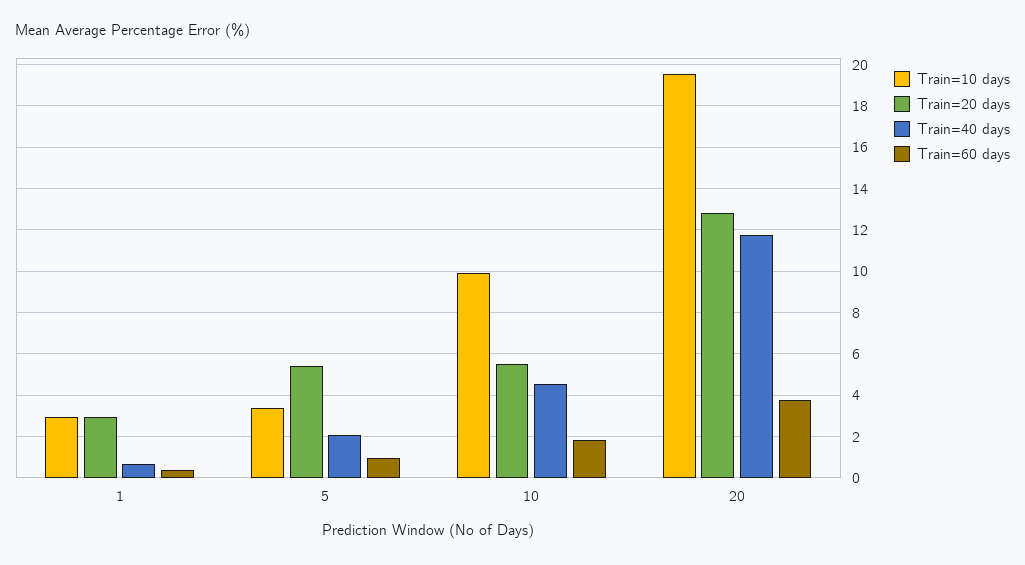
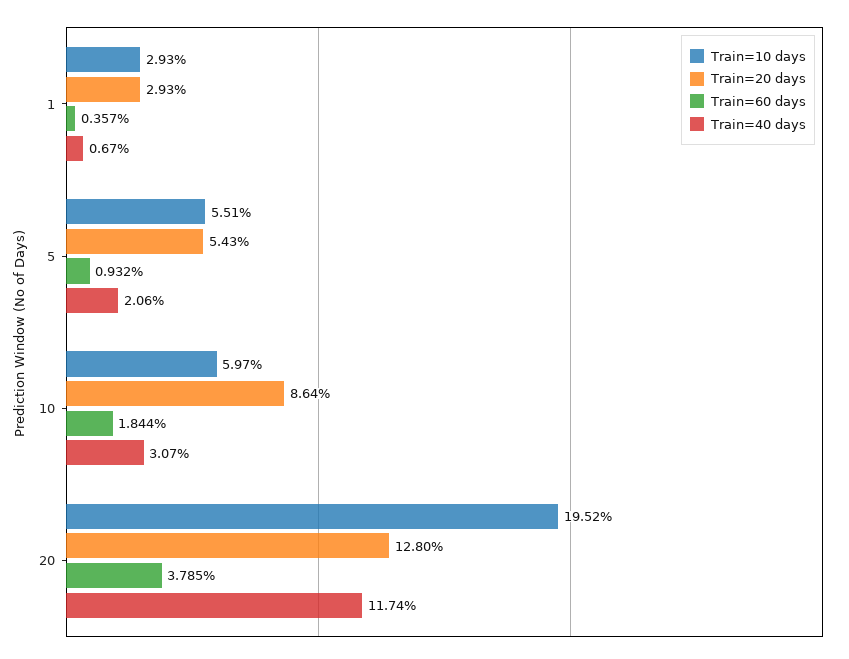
Train=10 days, 5: 3.5 -> 5.51
Train=10 days, 10: 10 -> 5.97
Train=20 days, 10: 5.5 -> 8.64
Train=40 days, 10: 4.5 -> 3.07

